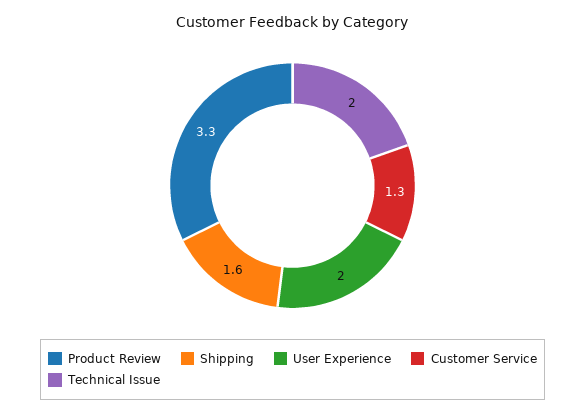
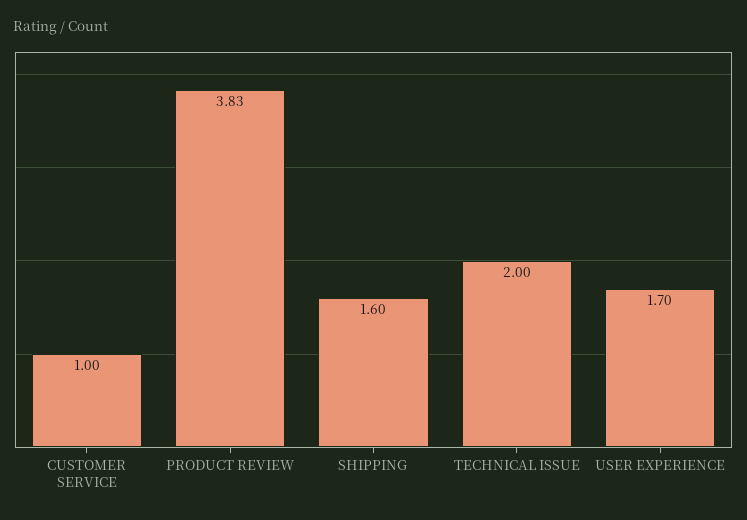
Product Review: 3.3 -> 3.83
User Experience: 2 -> 1.7
Customer Service: 1.3 -> 1

